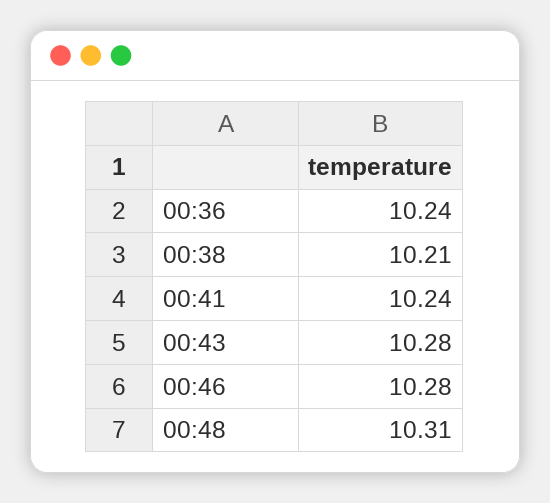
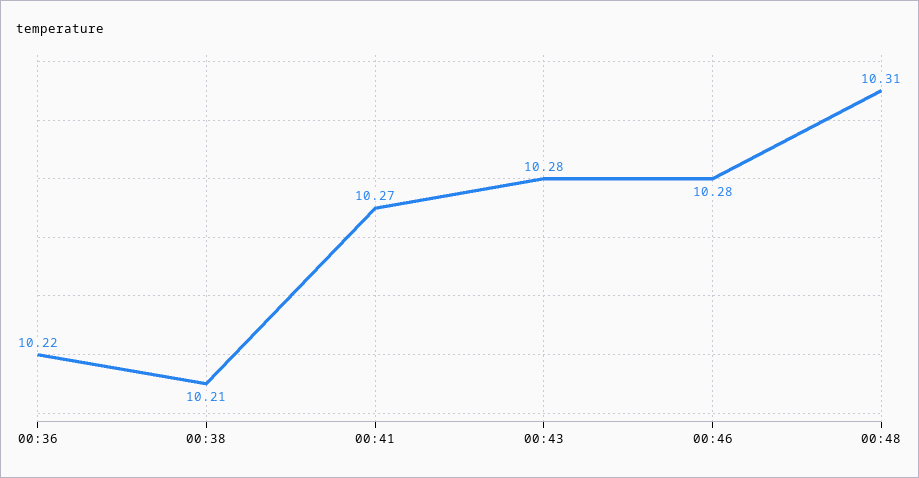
00:36: 10.24 -> 10.22
00:41: 10.24 -> 10.27

